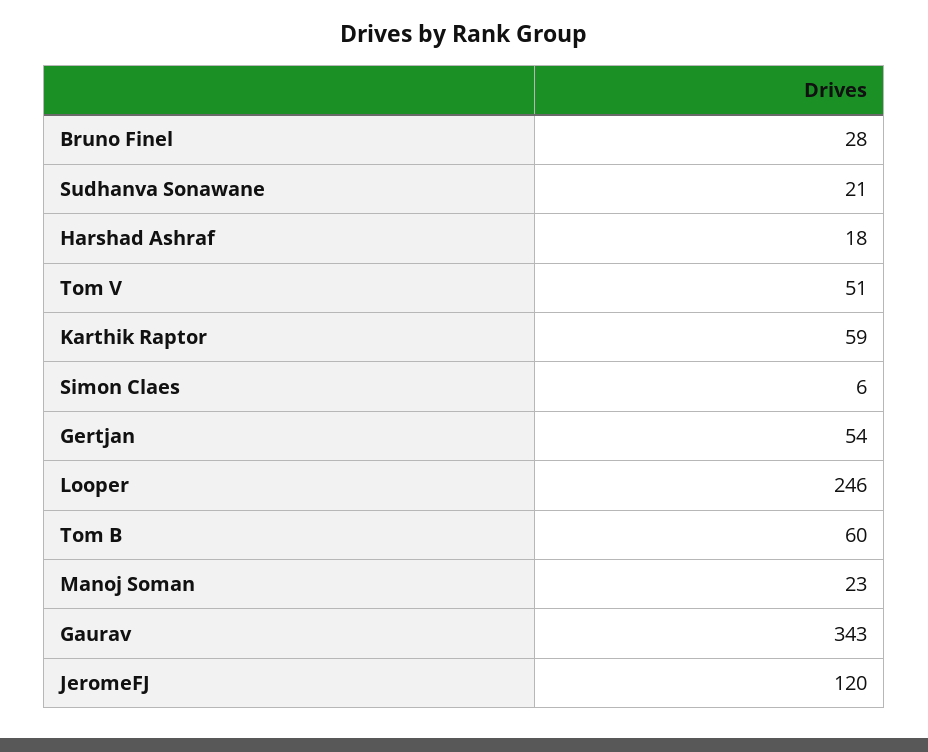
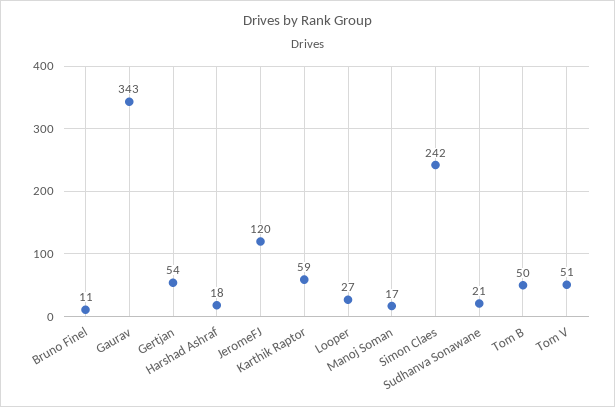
Bruno Finel: 28 -> 11
Simon Claes: 6 -> 242
Looper: 246 -> 27
Tom B: 60 -> 50
Manoj Soman: 23 -> 17

